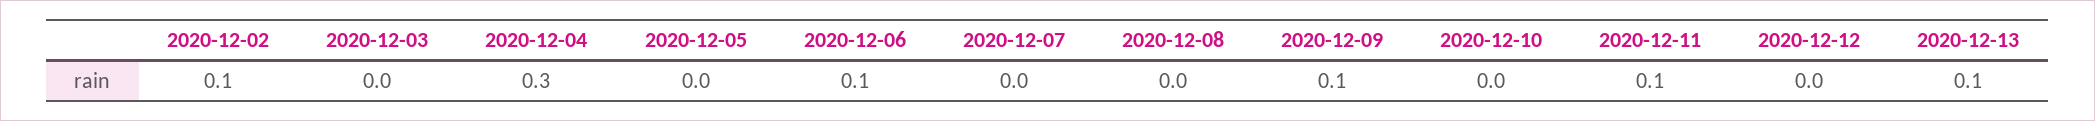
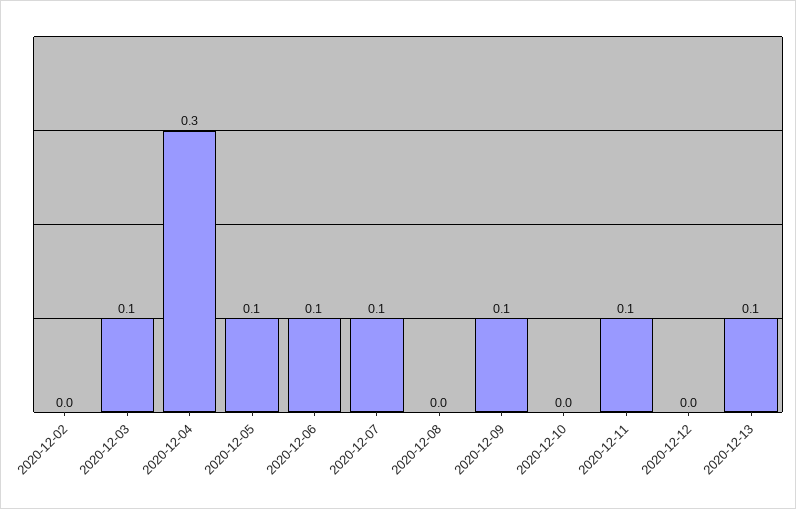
2020-12-02: 0.1 -> 0
2020-12-03: 0 -> 0.1
2020-12-05: 0 -> 0.1
2020-12-07: 0 -> 0.1

